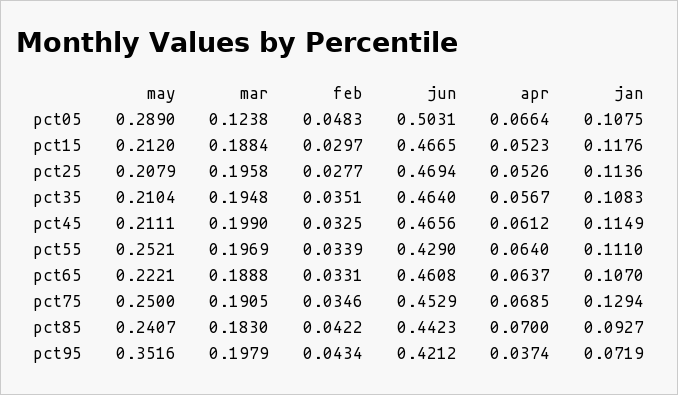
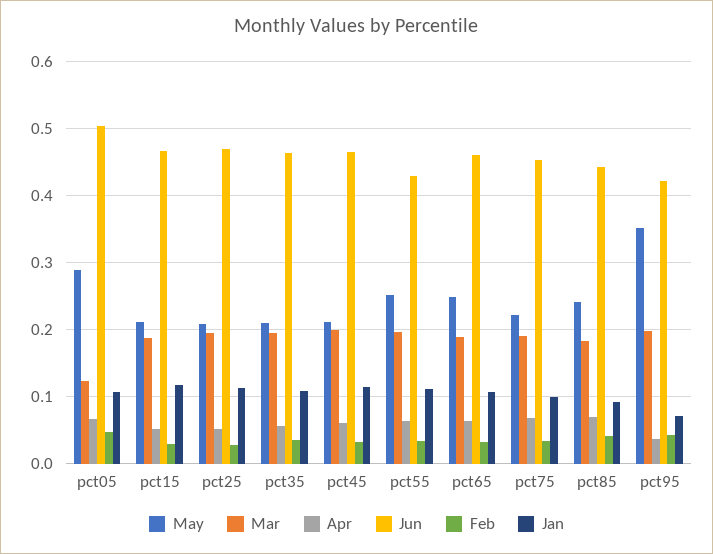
may, pct65: 0.2221 -> 0.25
may, pct75: 0.25 -> 0.22
jan, pct75: 0.1294 -> 0.1

